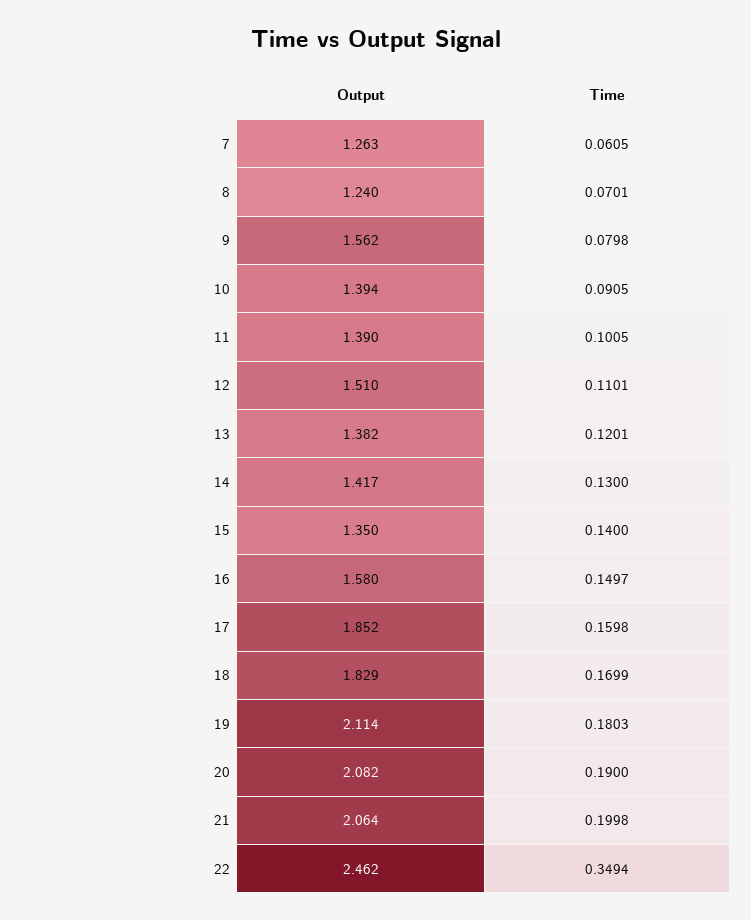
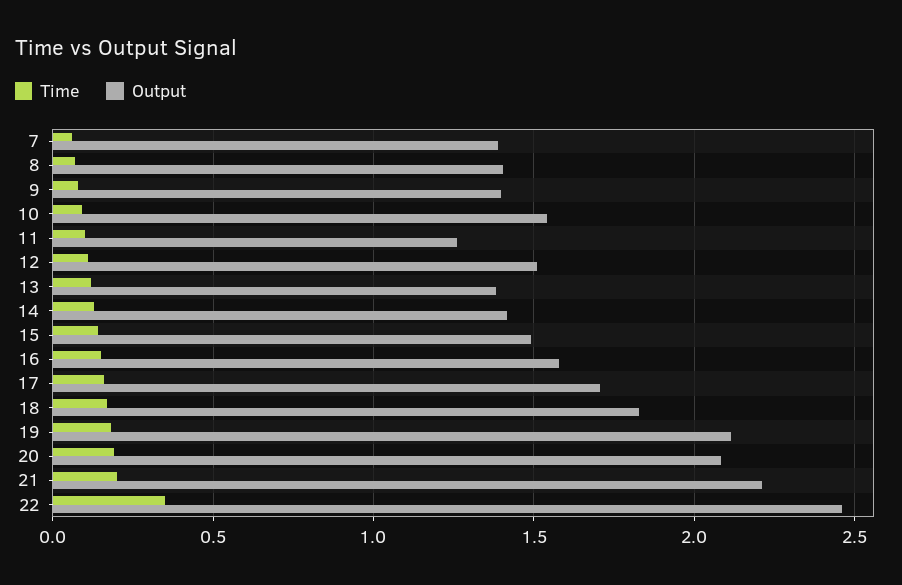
Output, 7: 1.263 -> 1.4
Output, 8: 1.24 -> 1.4
Output, 9: 1.562 -> 1.4
Output, 10: 1.394 -> 1.55
Output, 11: 1.39 -> 1.25
Output, 15: 1.35 -> 1.5
Output, 17: 1.852 -> 1.7
Output, 21: 2.064 -> 2.2

